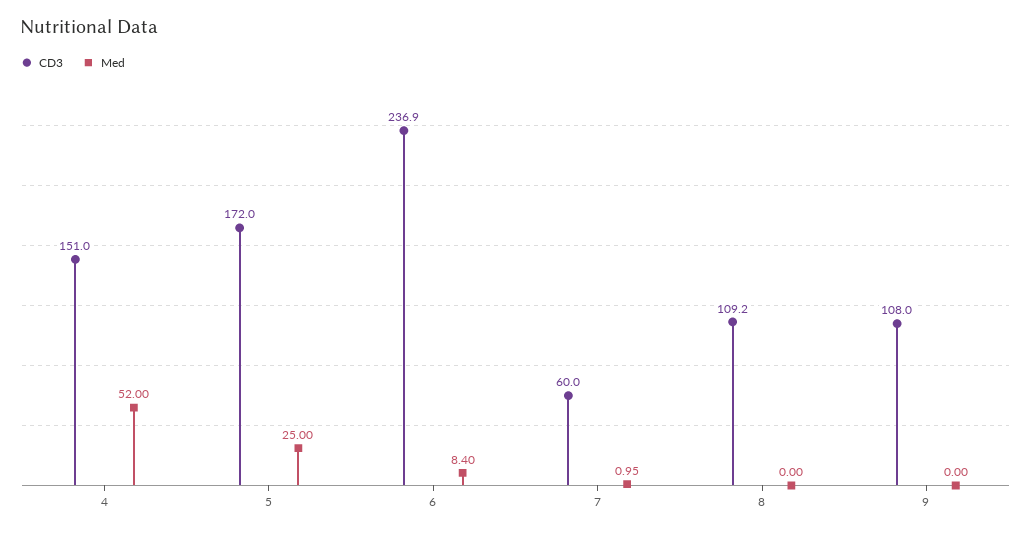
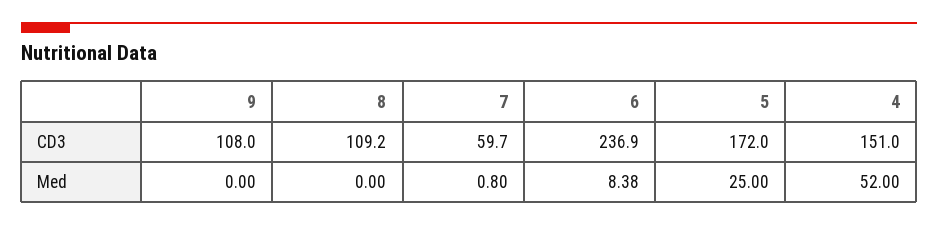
Med, 6: 8.4 -> 8.38
CD3, 7: 60 -> 59.7
Med, 7: 0.95 -> 0.8

